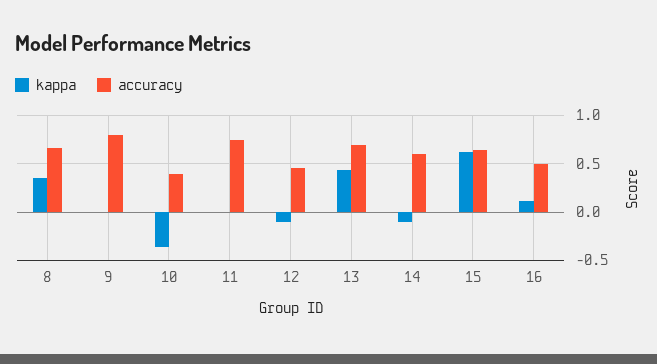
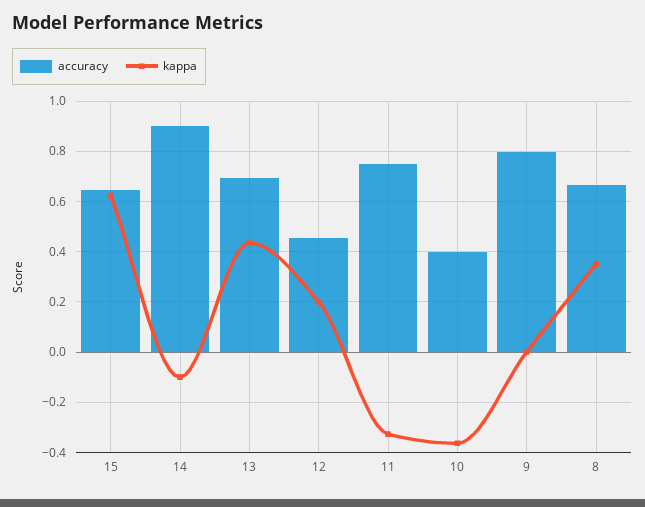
kappa, 11: 0 -> -0.325
kappa, 12: -0.1 -> 0.2
accuracy, 14: 0.6 -> 0.9
kappa, 16: 0.1 -> none
accuracy, 16: 0.5 -> none

